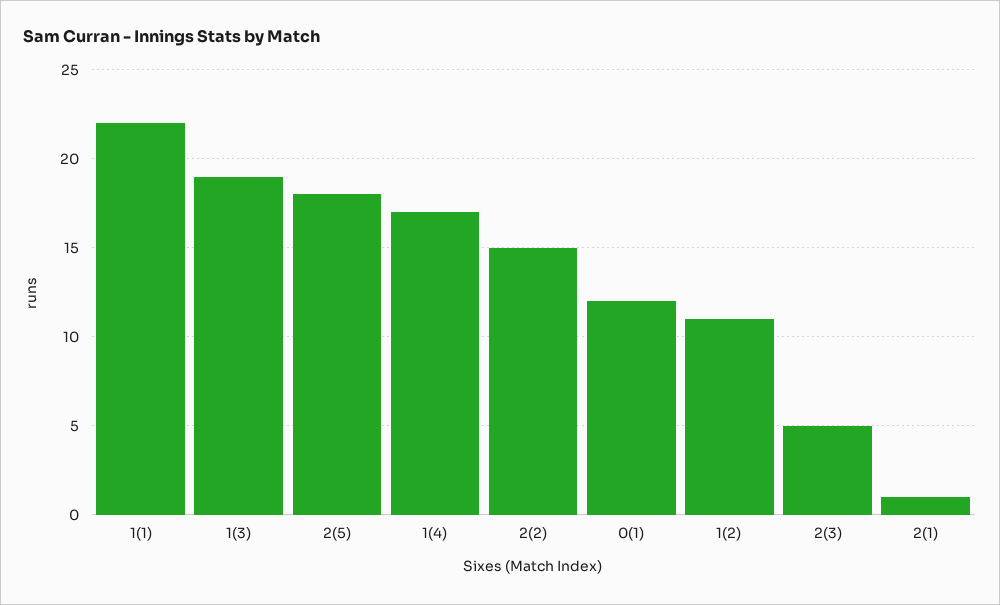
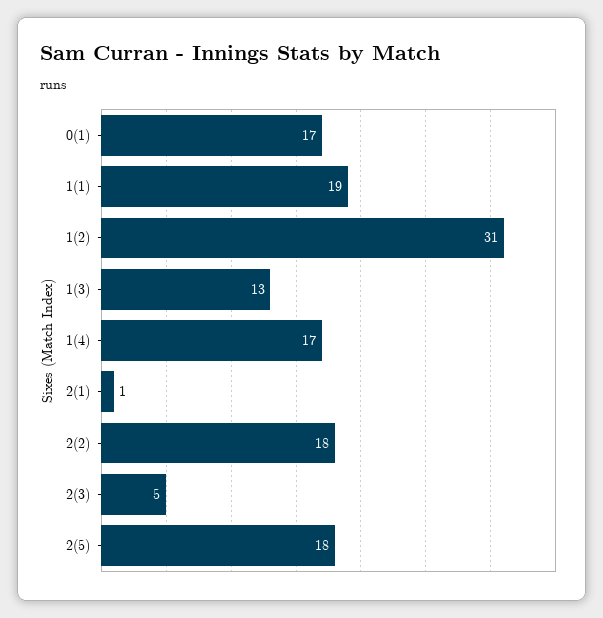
1(1): 22 -> 19
1(3): 19 -> 13
2(2): 15 -> 18
0(1): 12 -> 17
1(2): 11 -> 31

